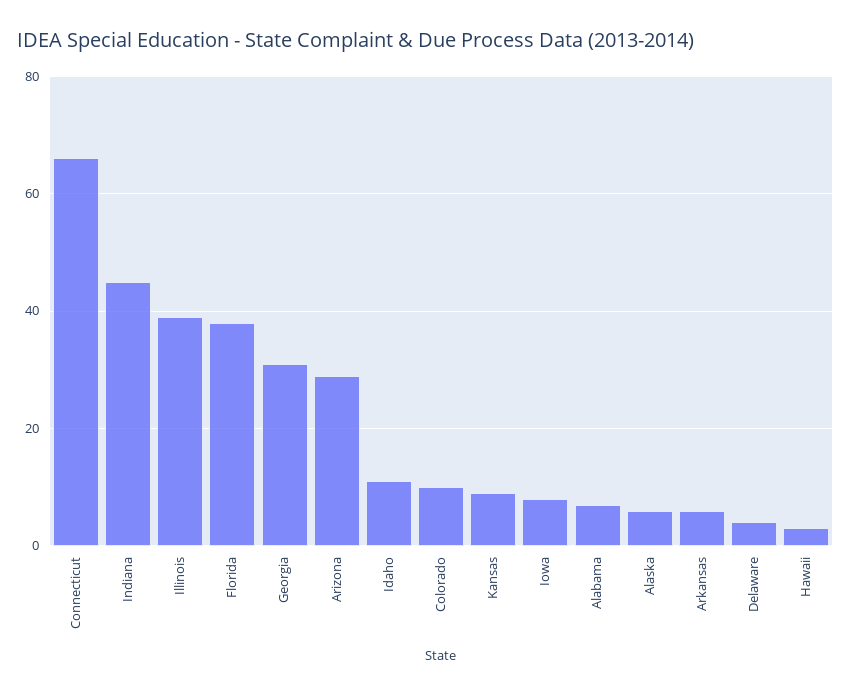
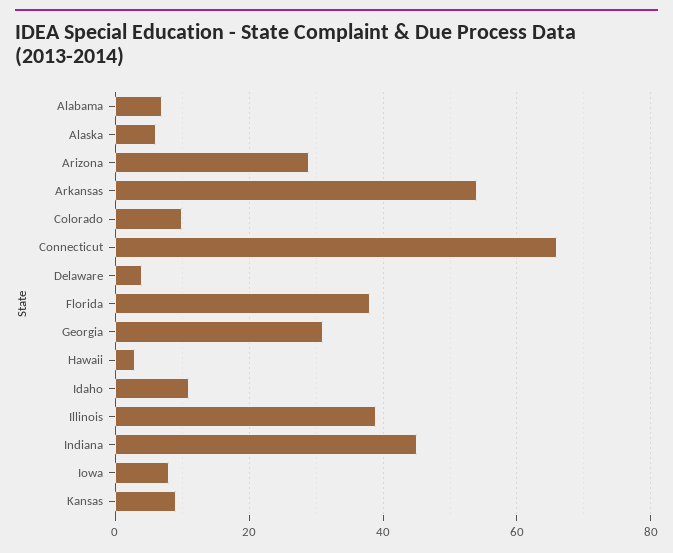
Arkansas: 5 -> 55

